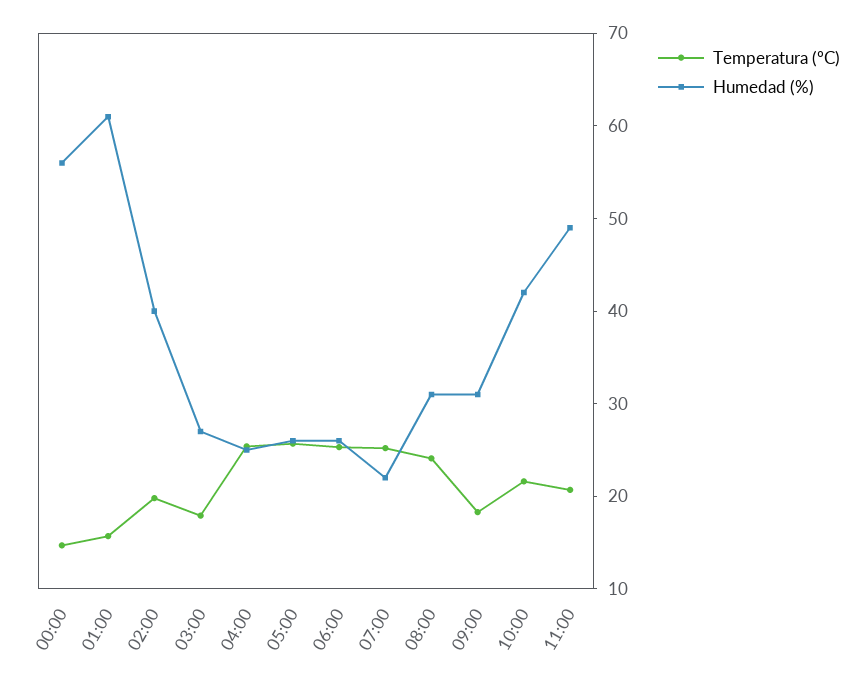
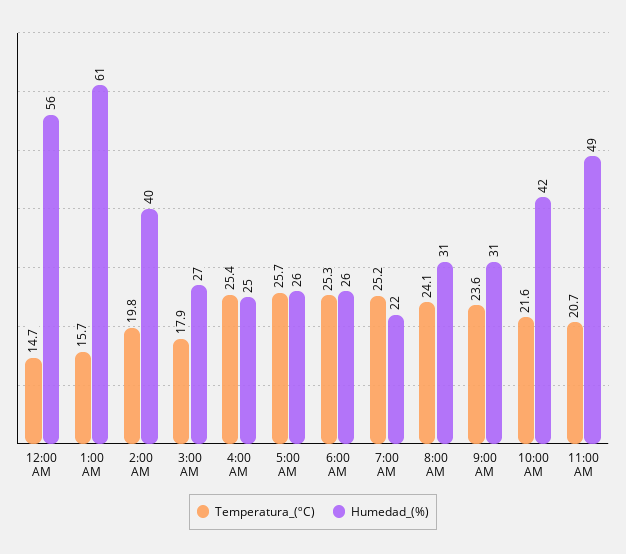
Temperatura (ºC), 09:00: 18 -> 23.6

